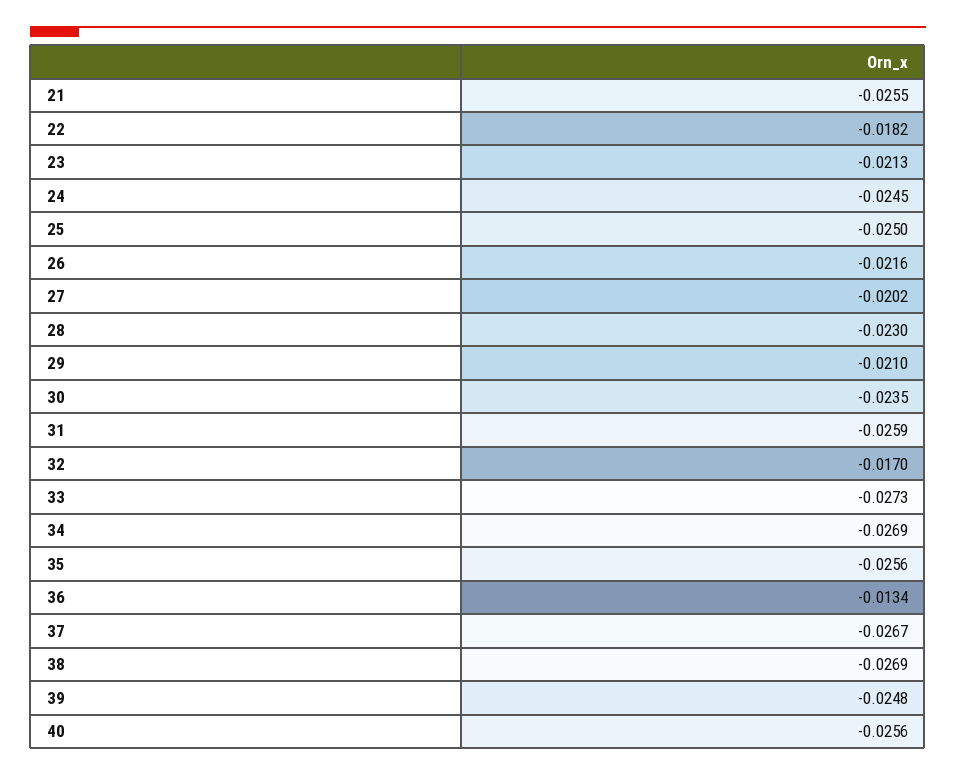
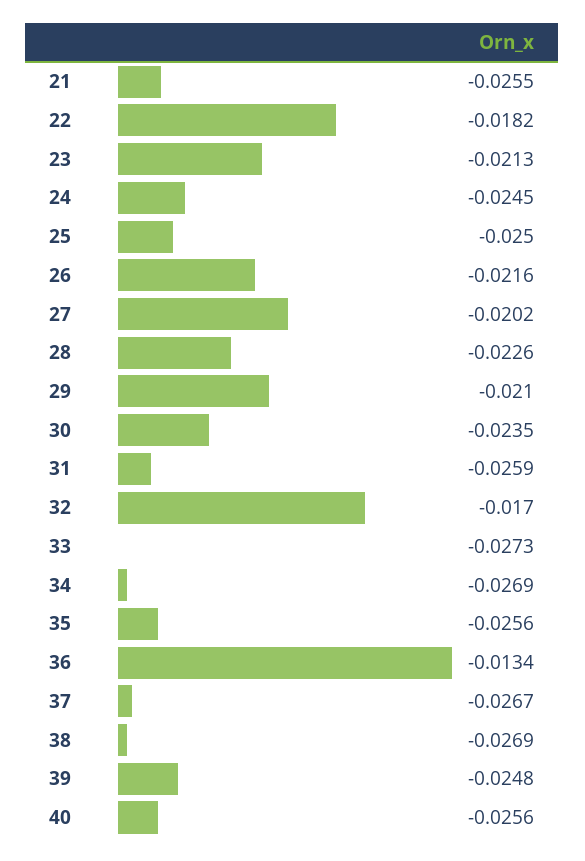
28: -0.023 -> -0.0226

